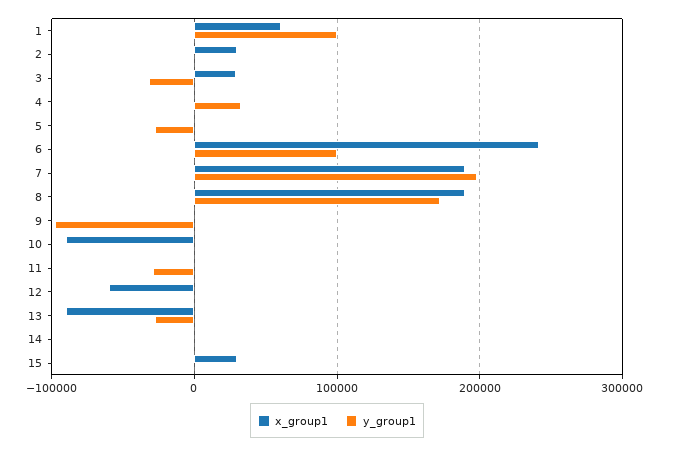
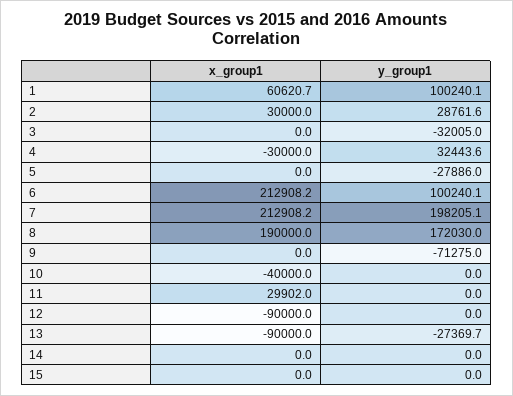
y_group1, 2: 0 -> 28761.6
x_group1, 3: 30000 -> 0
x_group1, 4: 0 -> -30000
x_group1, 6: 240000 -> 212908.2
x_group1, 7: 190000 -> 212908.2
y_group1, 9: -100000 -> -71275
x_group1, 10: -90000 -> -40000
x_group1, 11: 0 -> 29902
y_group1, 11: -30000 -> 0
x_group1, 12: -60000 -> -90000
x_group1, 15: 30000 -> 0

